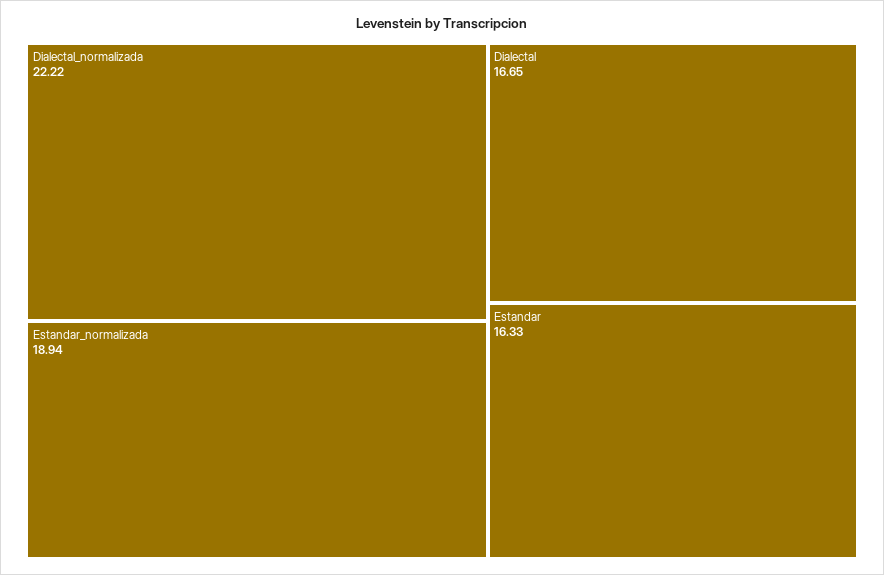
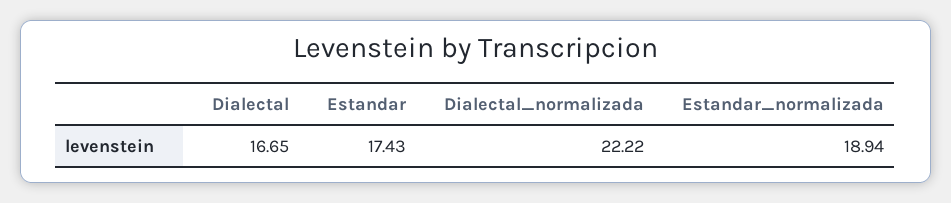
Estandar: 16.33 -> 17.43

